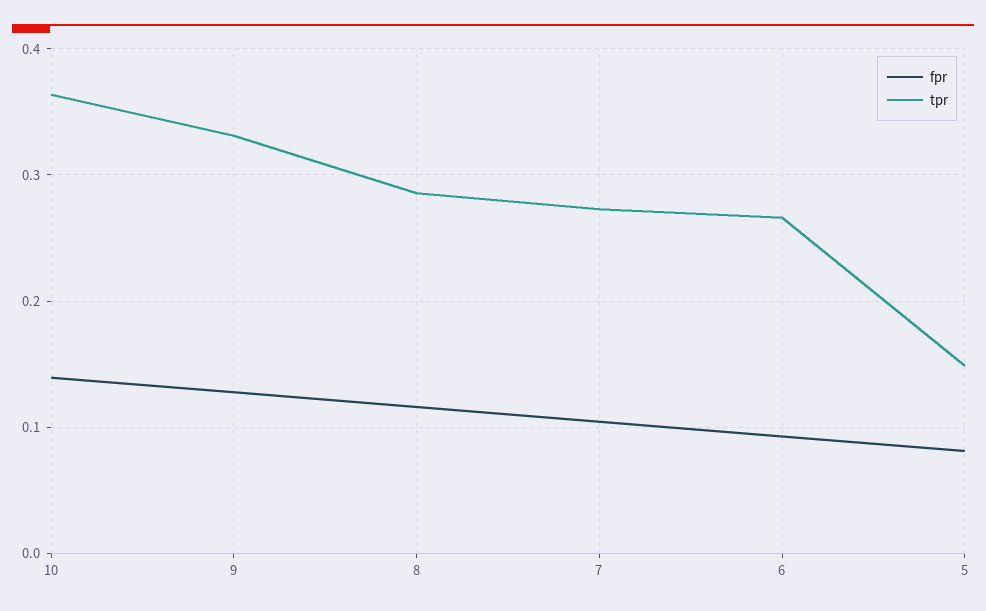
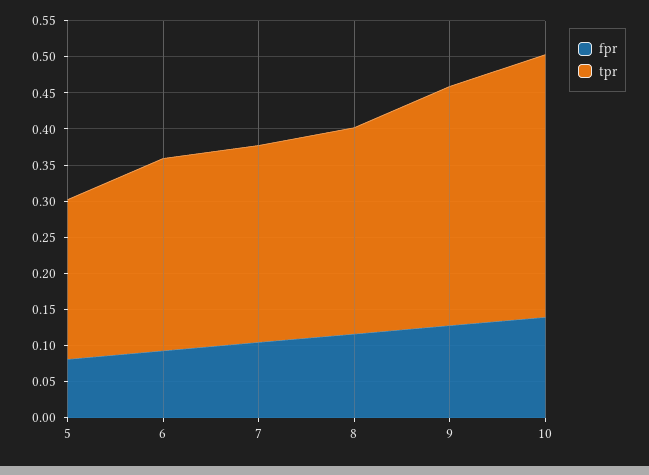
tpr, 5: 0.15 -> 0.225

